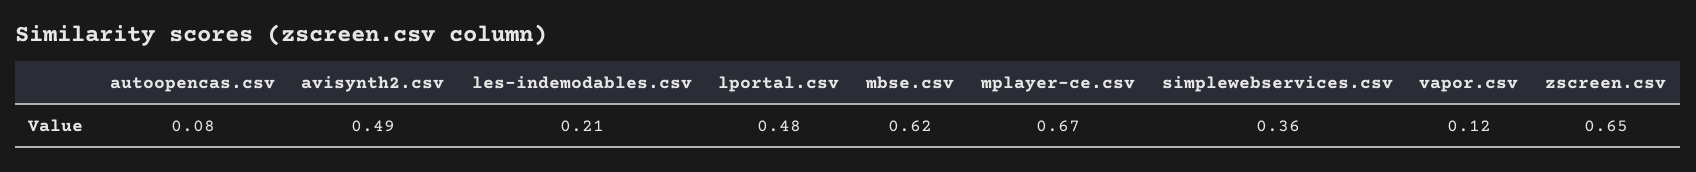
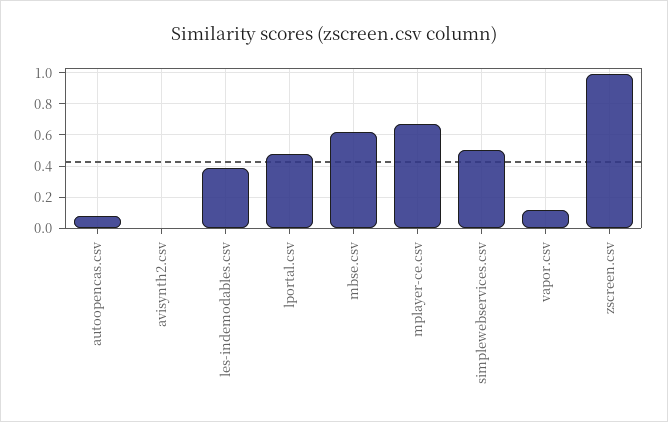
avisynth2.csv: 0.49 -> 0
les-indemodables.csv: 0.21 -> 0.4
simplewebservices.csv: 0.36 -> 0.5
zscreen.csv: 0.65 -> 1

